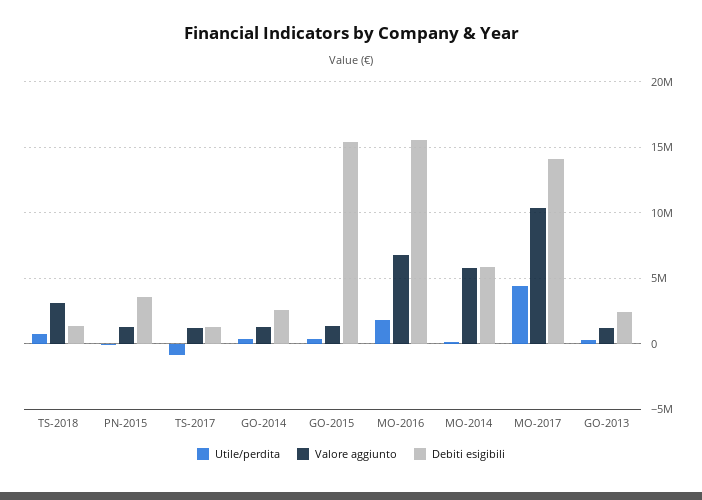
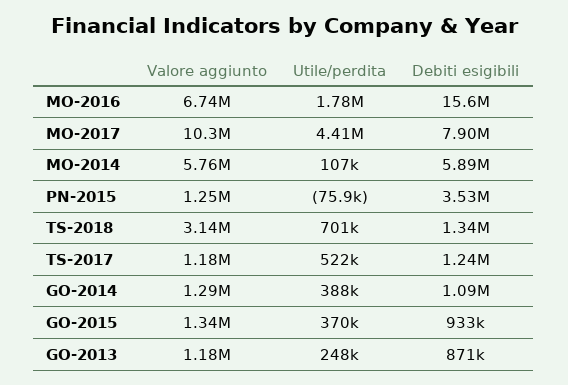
Utile/perdita, TS-2017: -1000000 -> 522000
Debiti esigibili, GO-2014: 2500000 -> 1090000
Debiti esigibili, GO-2015: 15500000 -> 933000
Debiti esigibili, MO-2017: 14000000 -> 7900000
Debiti esigibili, GO-2013: 2500000 -> 871000

